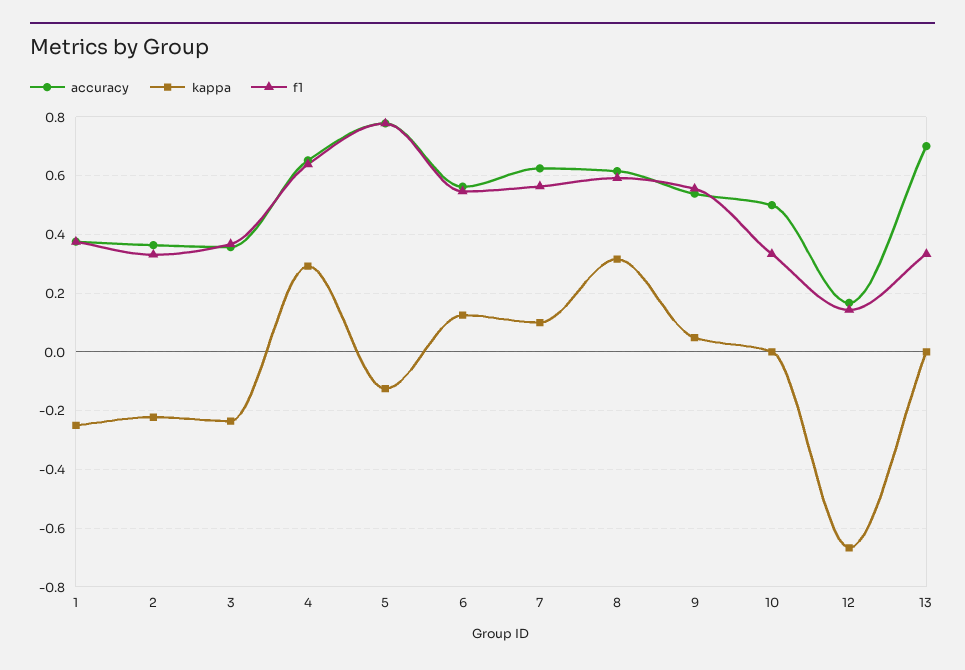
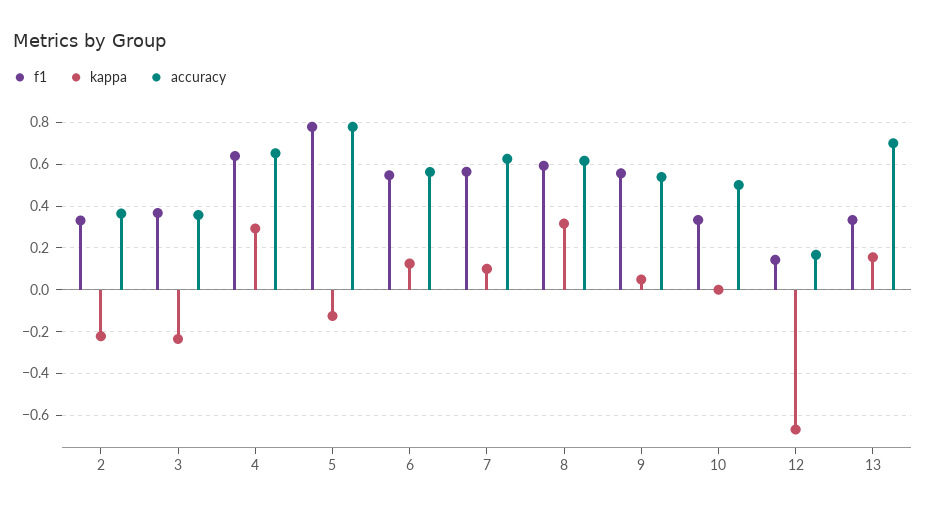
accuracy, 1: 0.375 -> none
kappa, 1: -0.25 -> none
f1, 1: 0.375 -> none
kappa, 13: 0 -> 0.15

